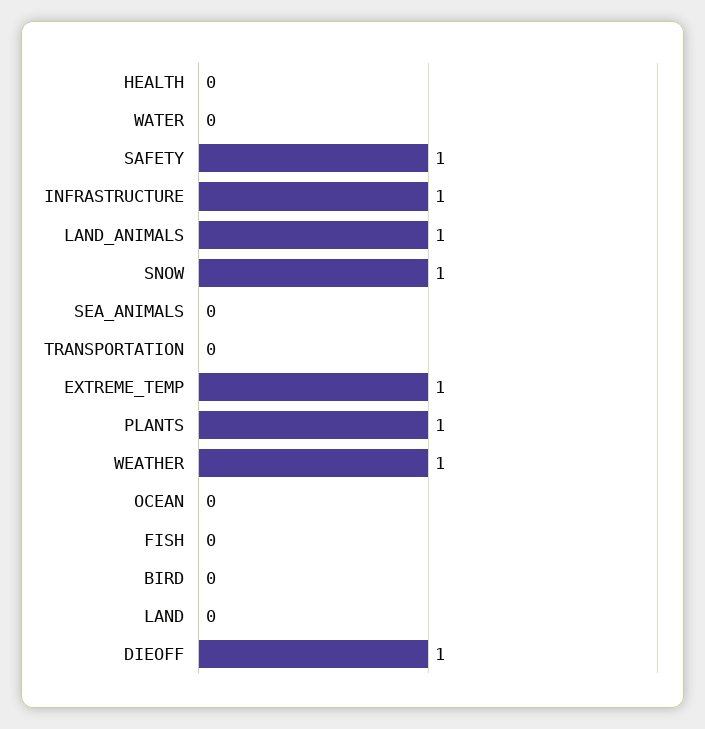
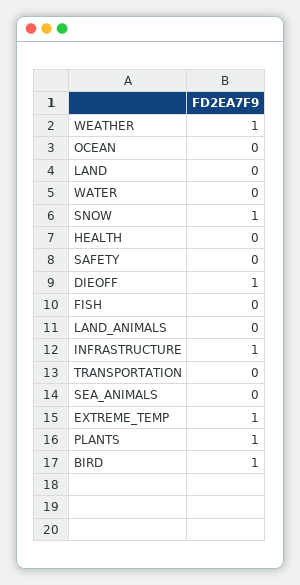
SAFETY: 1 -> 0
LAND_ANIMALS: 1 -> 0
BIRD: 0 -> 1

